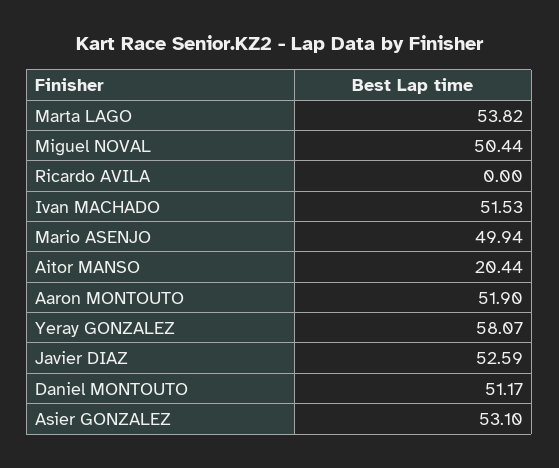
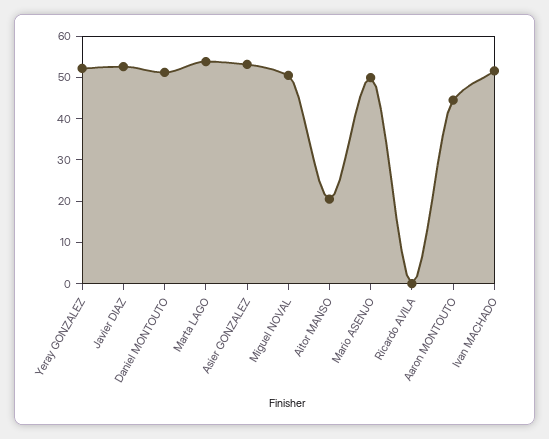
Aaron MONTOUTO: 51.9 -> 44
Yeray GONZALEZ: 58.07 -> 52

